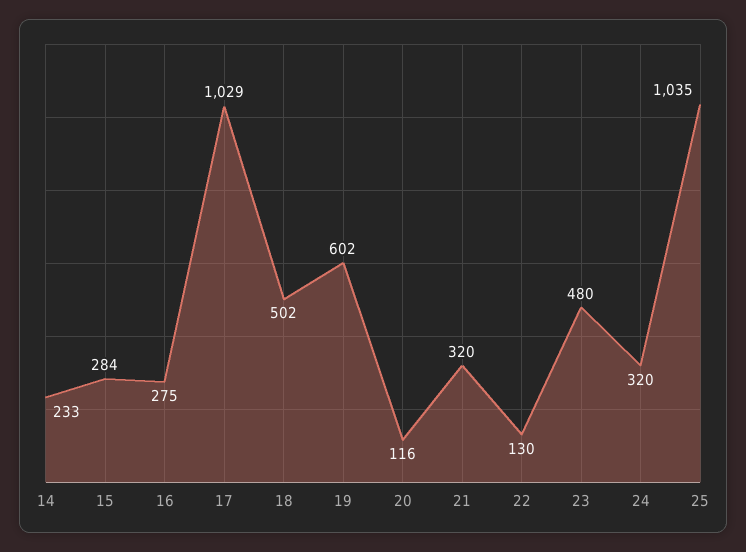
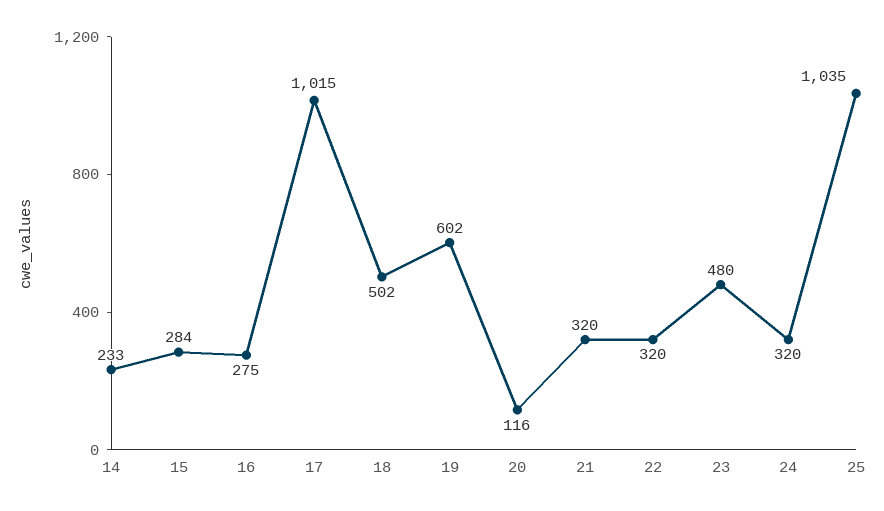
17: 1029 -> 1015
22: 130 -> 320

